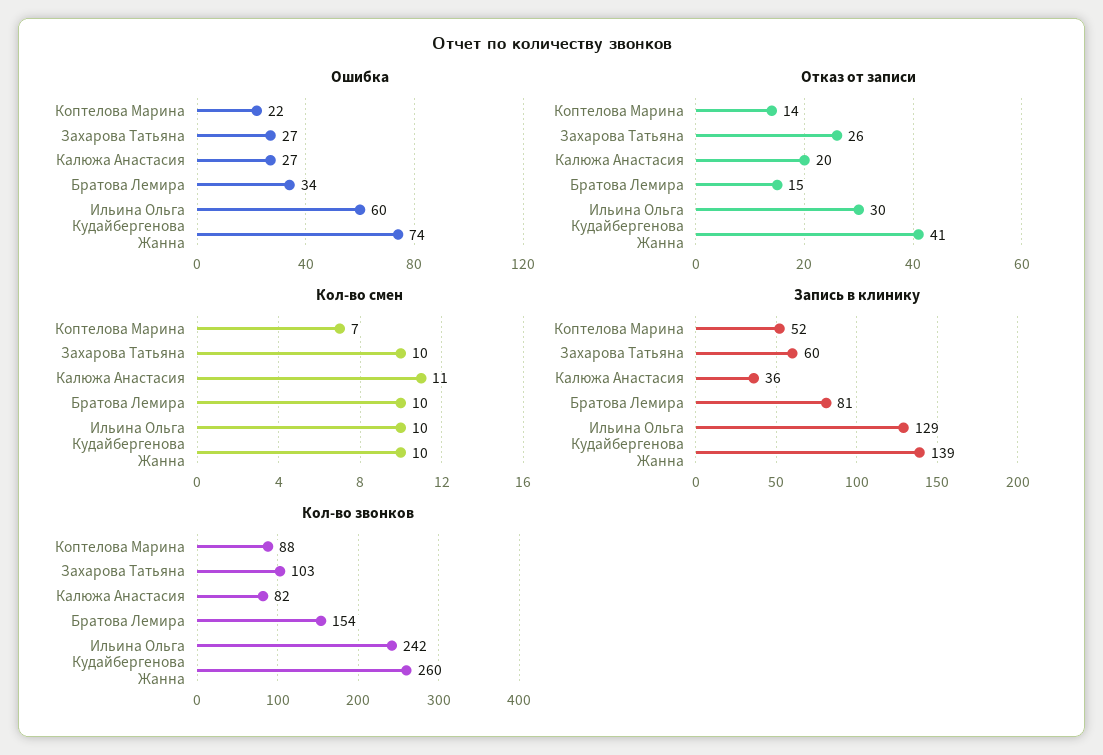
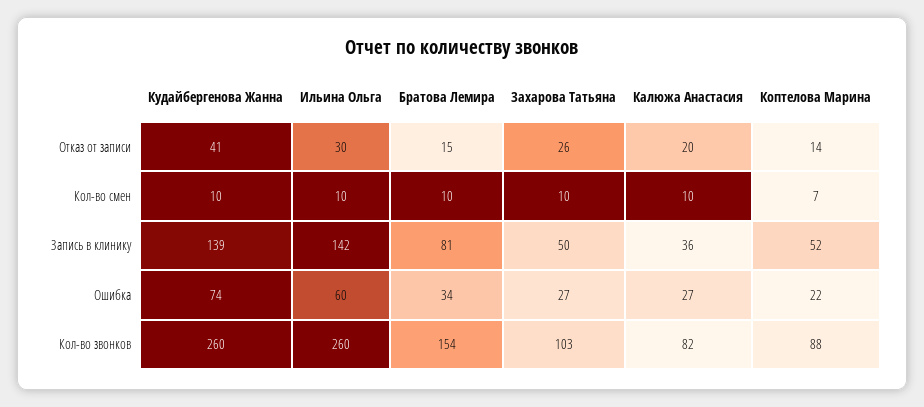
Кол-во смен, Калюжа Анастасия: 11 -> 10
Запись в клинику, Захарова Татьяна: 60 -> 50
Запись в клинику, Ильина Ольга: 129 -> 142
Кол-во звонков, Ильина Ольга: 242 -> 260

